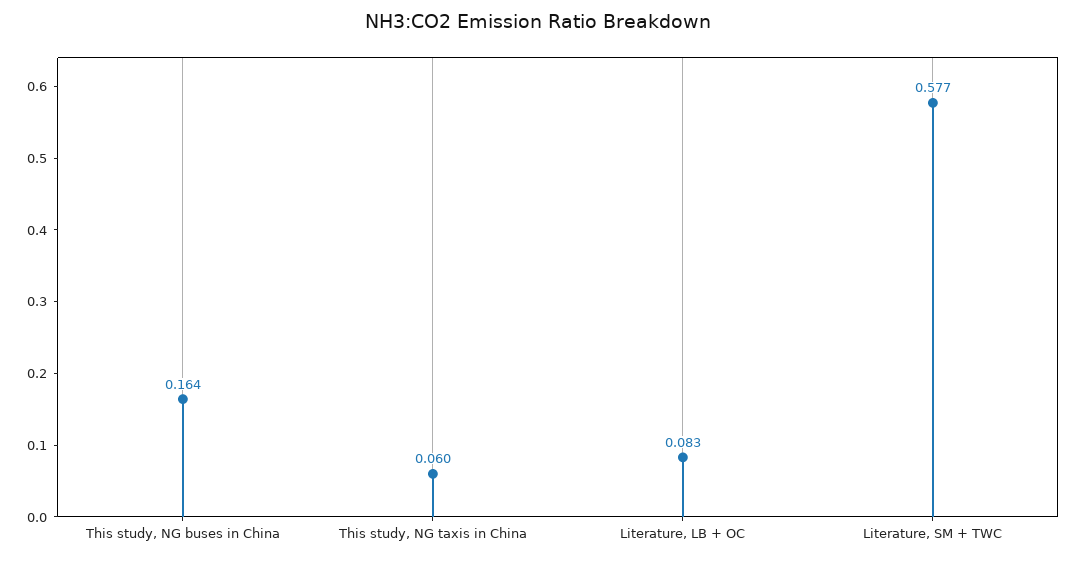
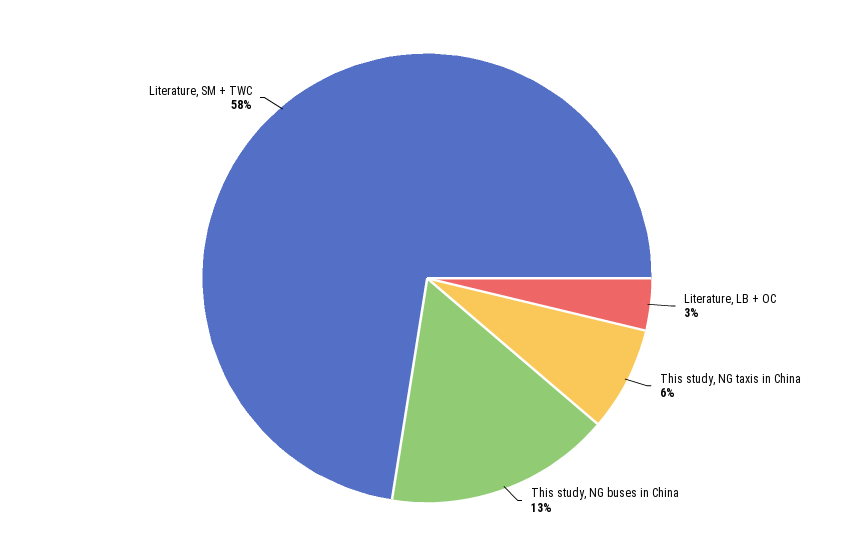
This study, NG buses in China: 0.164 -> 0.13
Literature, LB + OC: 0.083 -> 0.03

